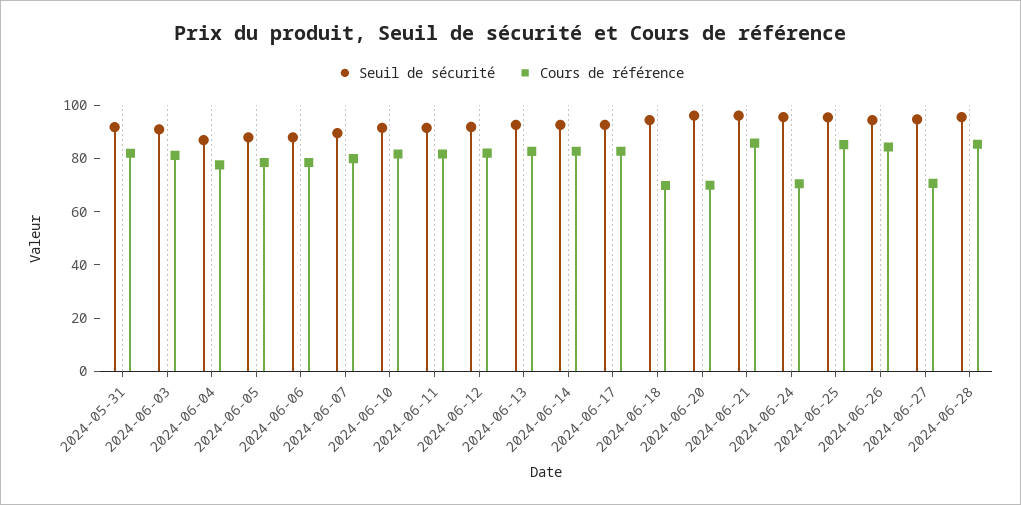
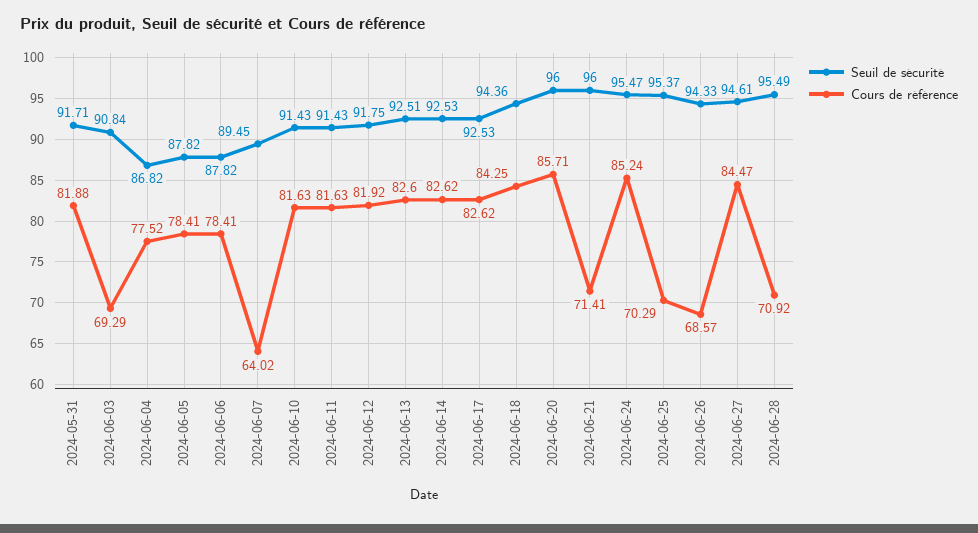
Cours de référence, 2024-06-03: 80 -> 69.29
Cours de référence, 2024-06-07: 80 -> 64.02
Cours de référence, 2024-06-18: 70 -> 84.25
Cours de référence, 2024-06-20: 70 -> 85.71
Cours de référence, 2024-06-21: 85 -> 71.41
Cours de référence, 2024-06-24: 70 -> 85.24
Cours de référence, 2024-06-25: 85 -> 70.29
Cours de référence, 2024-06-26: 85 -> 68.57
Cours de référence, 2024-06-27: 70 -> 84.47
Cours de référence, 2024-06-28: 85 -> 70.92

